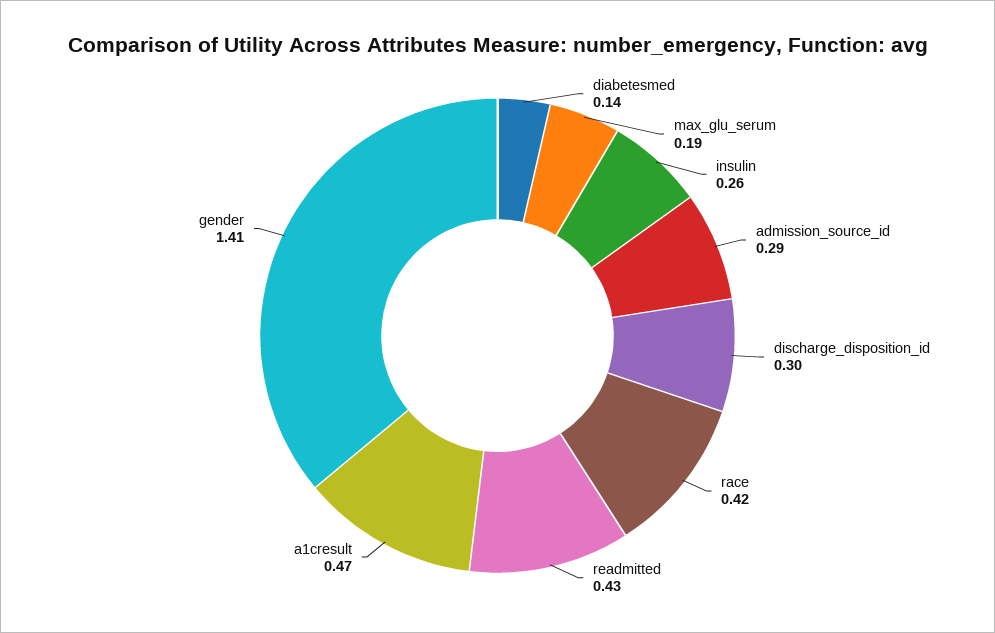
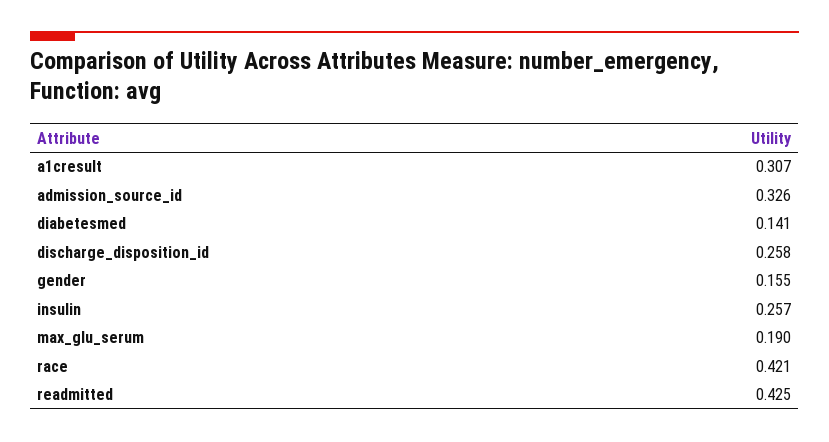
admission_source_id: 0.29 -> 0.326
discharge_disposition_id: 0.3 -> 0.258
a1cresult: 0.47 -> 0.307
gender: 1.41 -> 0.155

